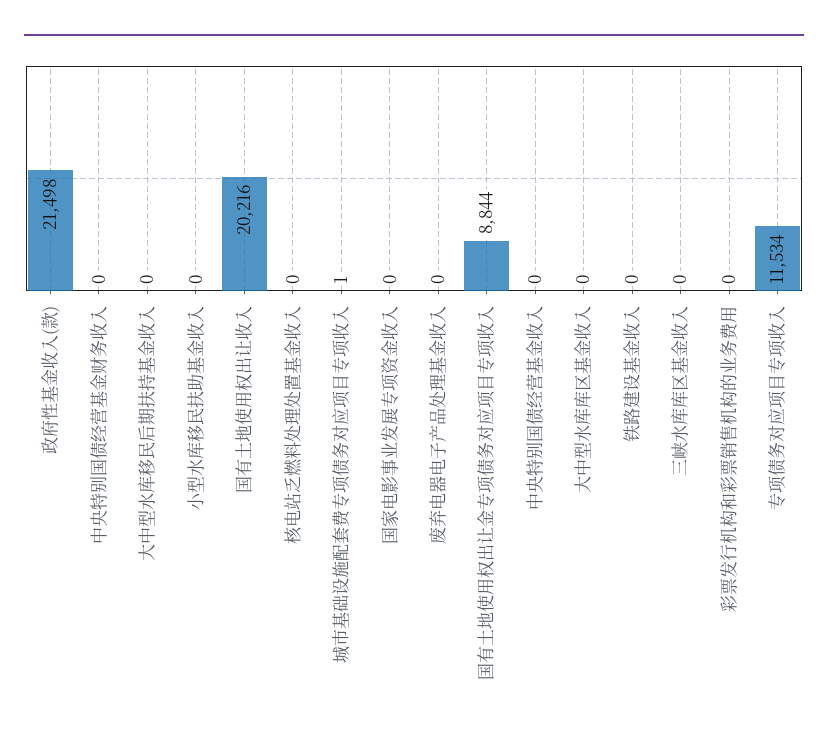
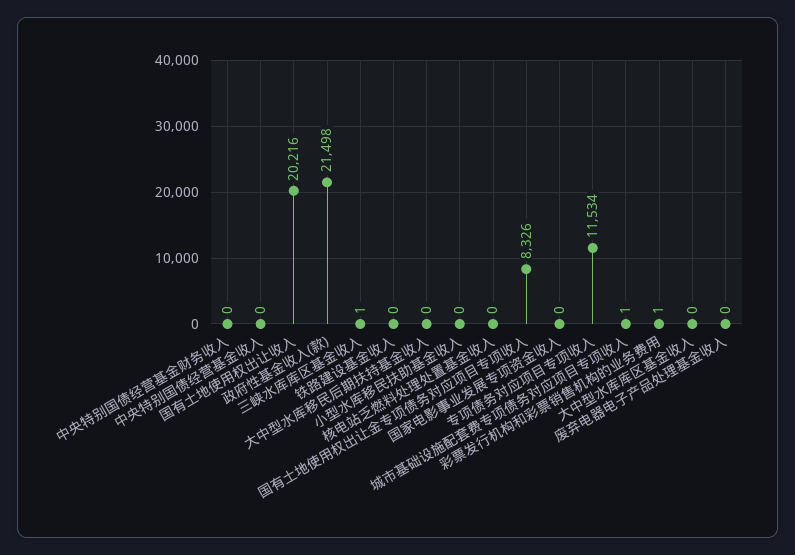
国有土地使用权出让金专项债务对应项目专项收入: 8844 -> 8326
三峡水库库区基金收入: 0 -> 1
彩票发行机构和彩票销售机构的业务费用: 0 -> 1

